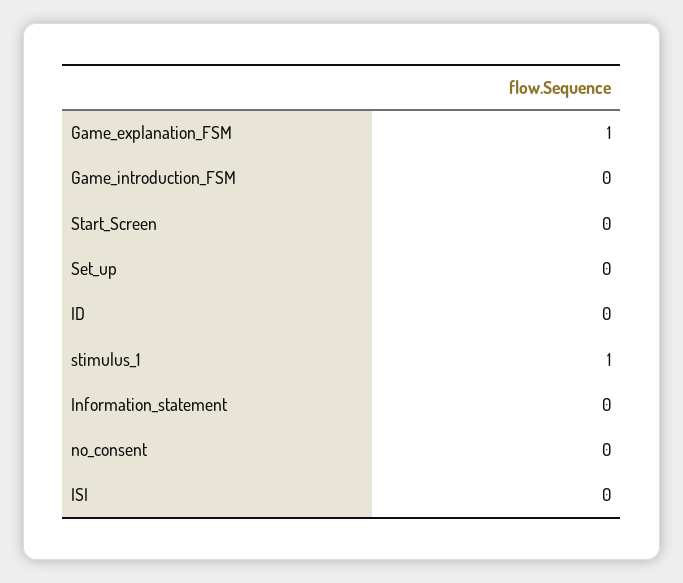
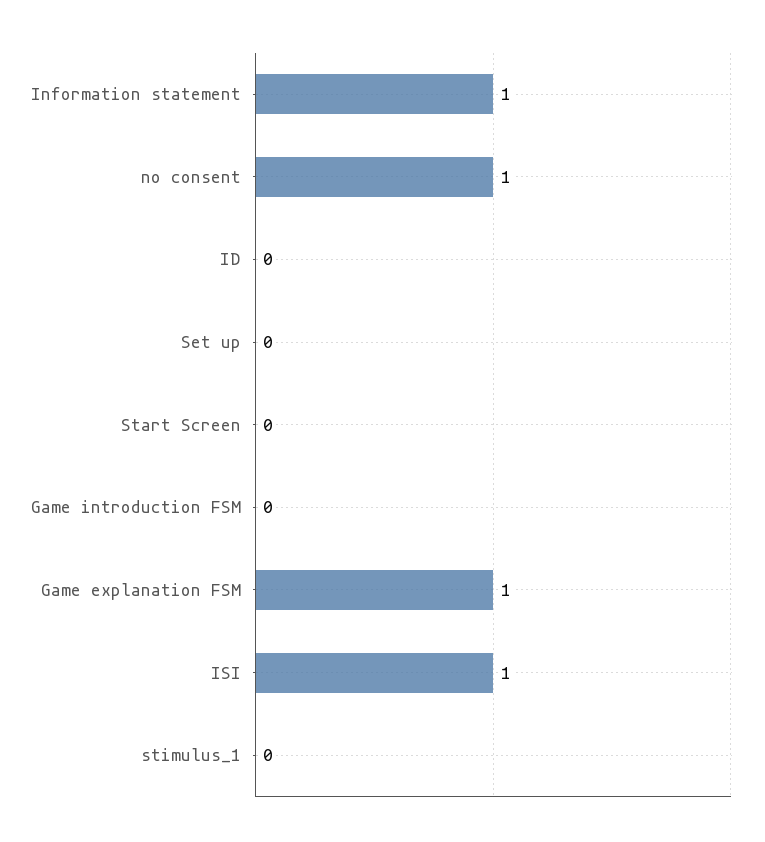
stimulus_1: 1 -> 0
Information_statement: 0 -> 1
no_consent: 0 -> 1
ISI: 0 -> 1

